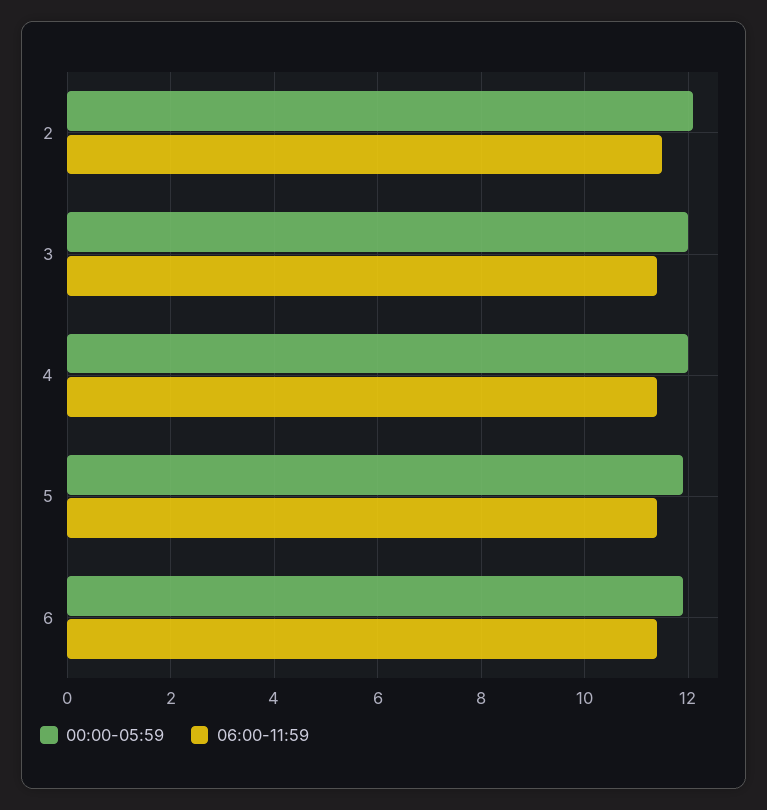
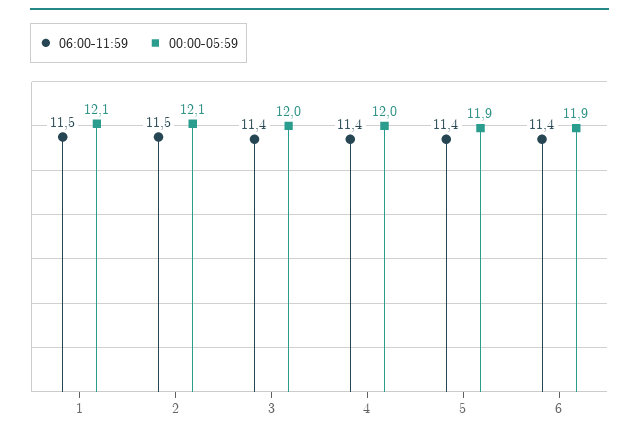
06:00-11:59, 1: none -> 11.5
00:00-05:59, 1: none -> 12.1

